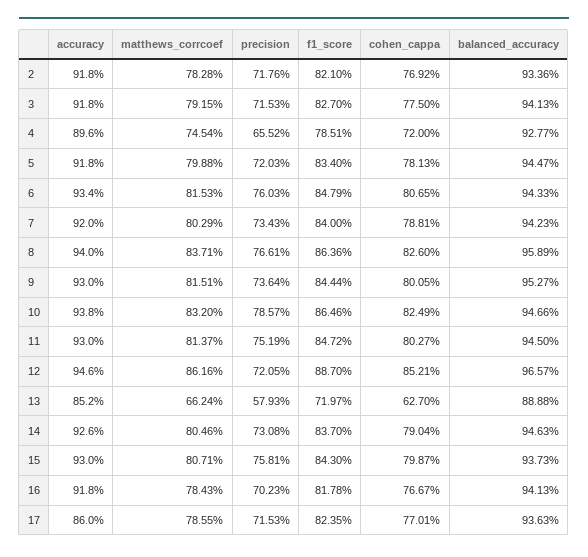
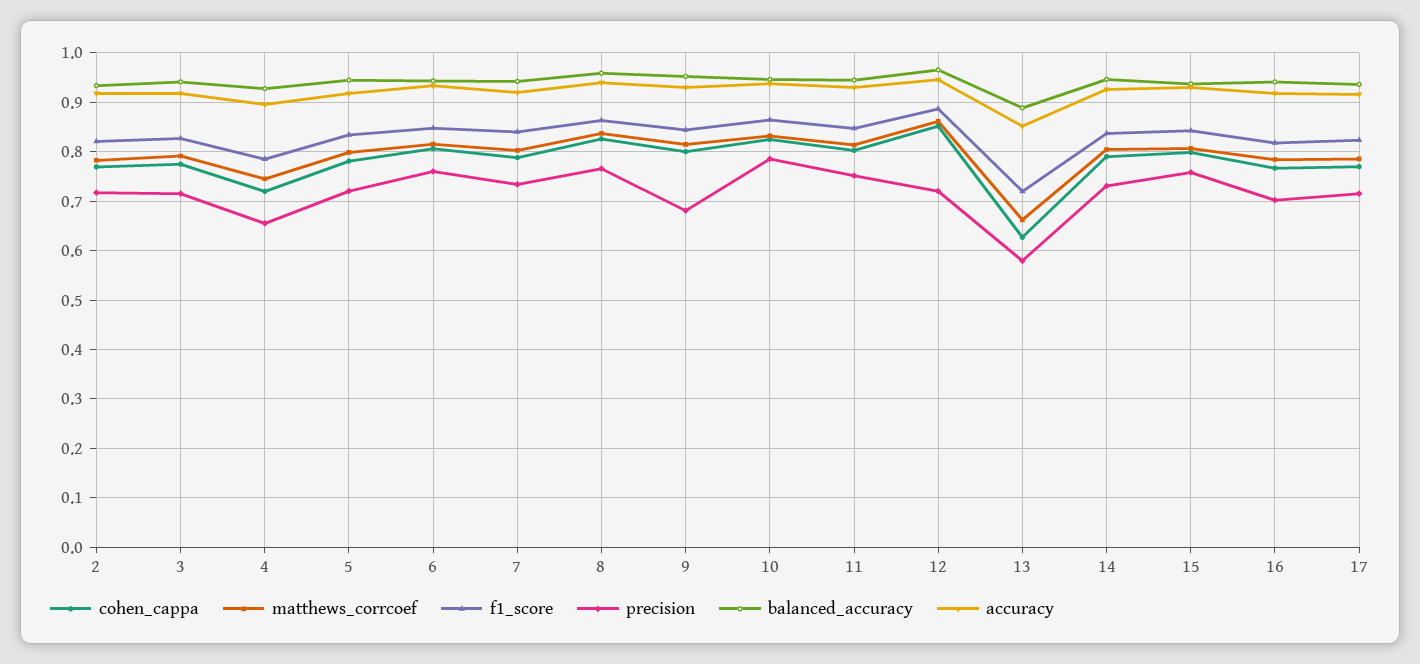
precision, 9: 0.7364 -> 0.68
accuracy, 17: 0.86 -> 0.92

